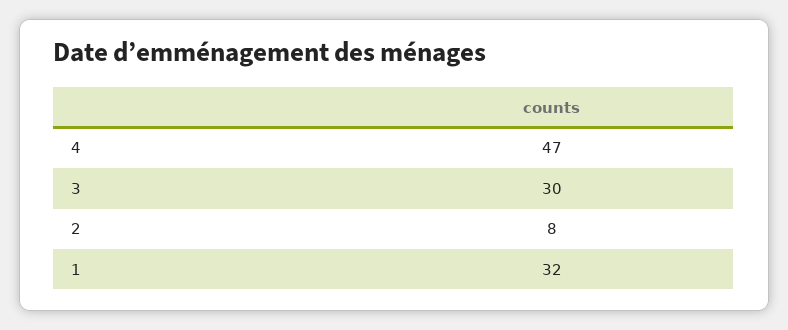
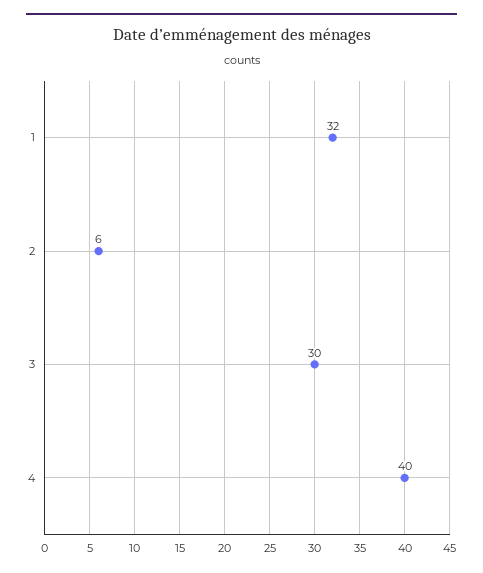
4: 47 -> 40
2: 8 -> 6

